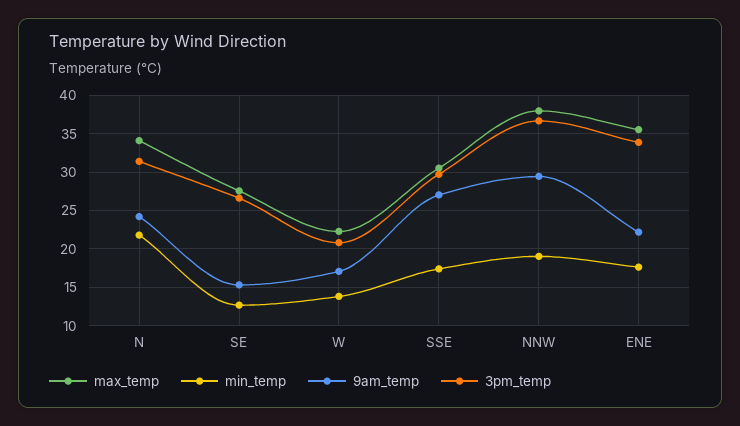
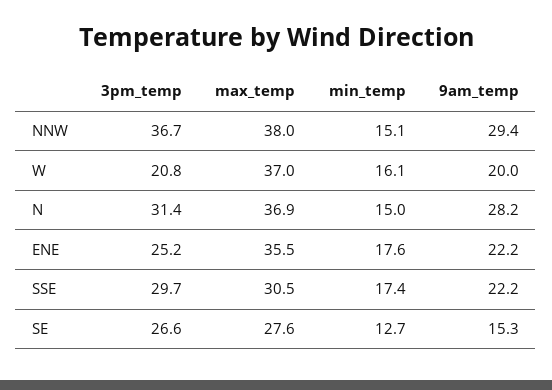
max_temp, N: 34 -> 36.9
min_temp, N: 22 -> 15
9am_temp, N: 24 -> 28.2
max_temp, W: 22 -> 37
min_temp, W: 14 -> 16.1
9am_temp, W: 17 -> 20
9am_temp, SSE: 27 -> 22.2
min_temp, NNW: 19 -> 15.1
3pm_temp, ENE: 34 -> 25.2

